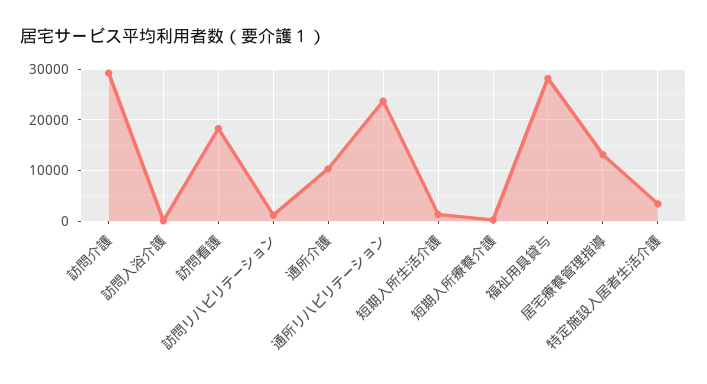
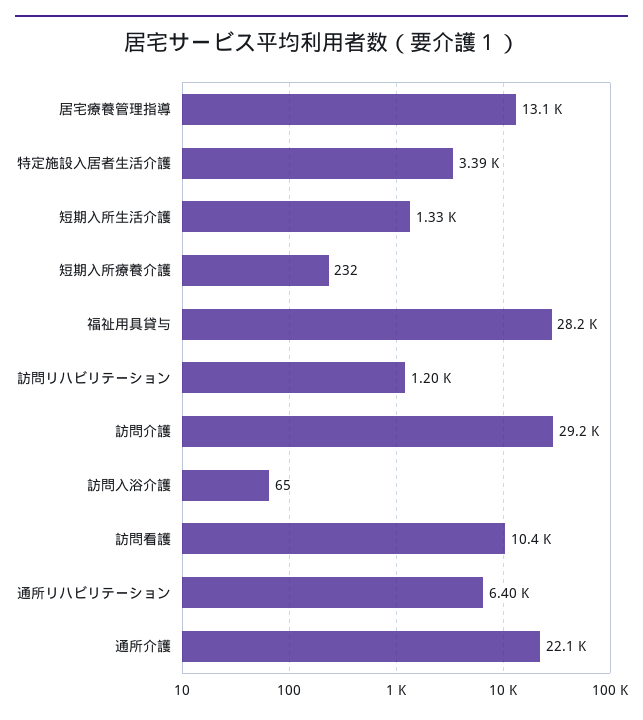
訪問看護: 18000 -> 10400
通所介護: 10000 -> 22100
通所リハビリテーション: 24000 -> 6400

